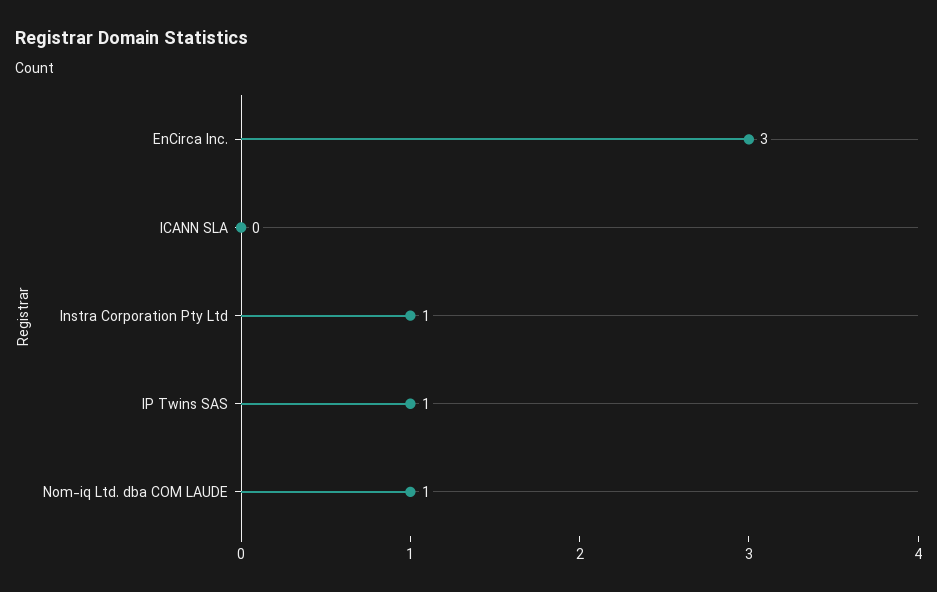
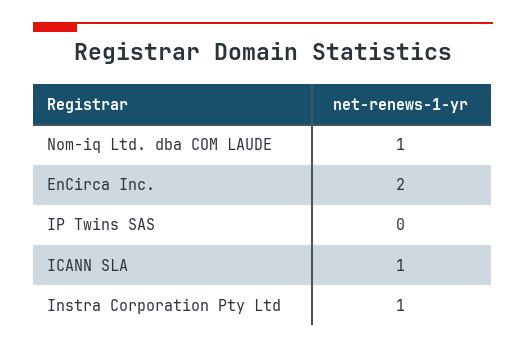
EnCirca Inc.: 3 -> 2
ICANN SLA: 0 -> 1
IP Twins SAS: 1 -> 0

